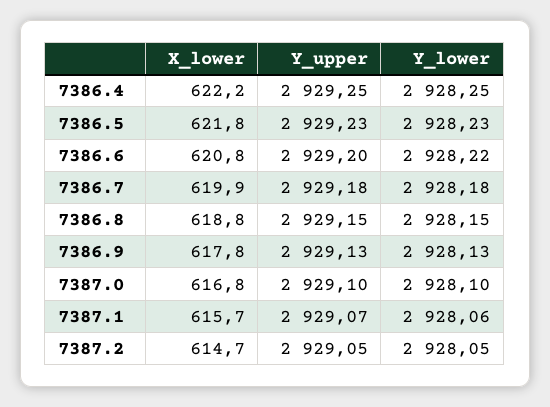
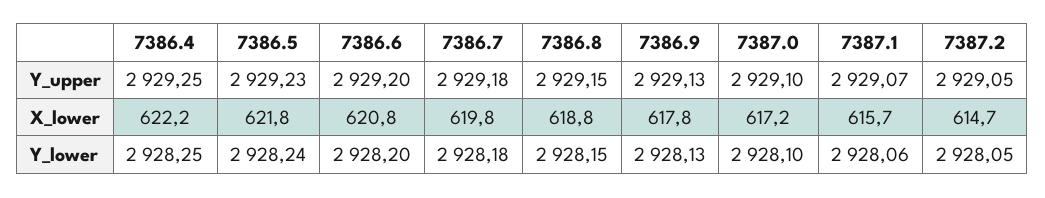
Y_lower, 7386.5: 2928.23 -> 2928.24
Y_lower, 7386.6: 2928.22 -> 2928.2
X_lower, 7386.7: 619.9 -> 619.8
X_lower, 7387.0: 616.8 -> 617.2

